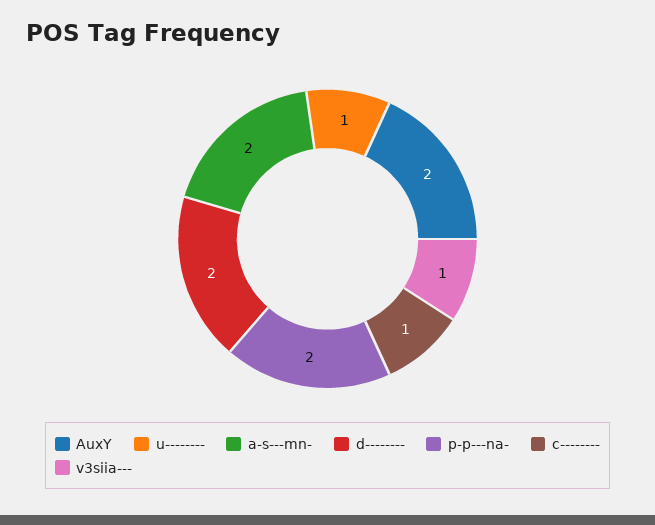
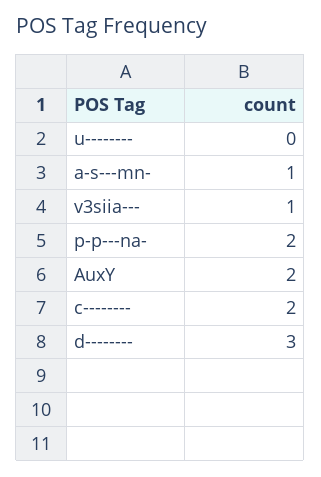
u--------: 1 -> 0
a-s---mn-: 2 -> 1
d--------: 2 -> 3
c--------: 1 -> 2

